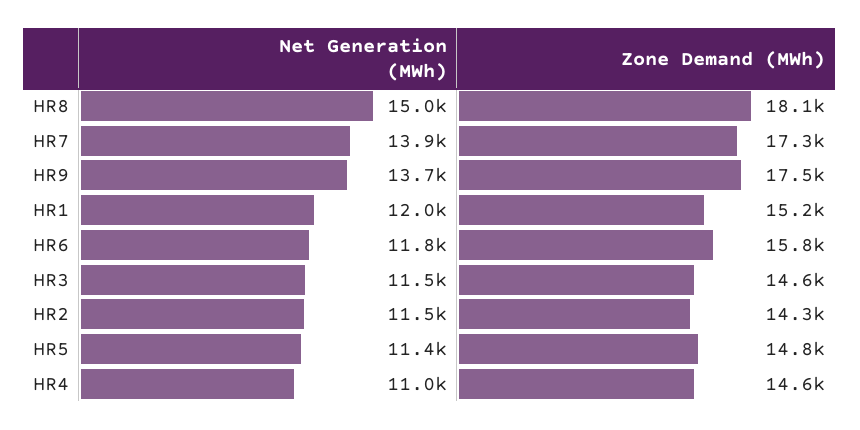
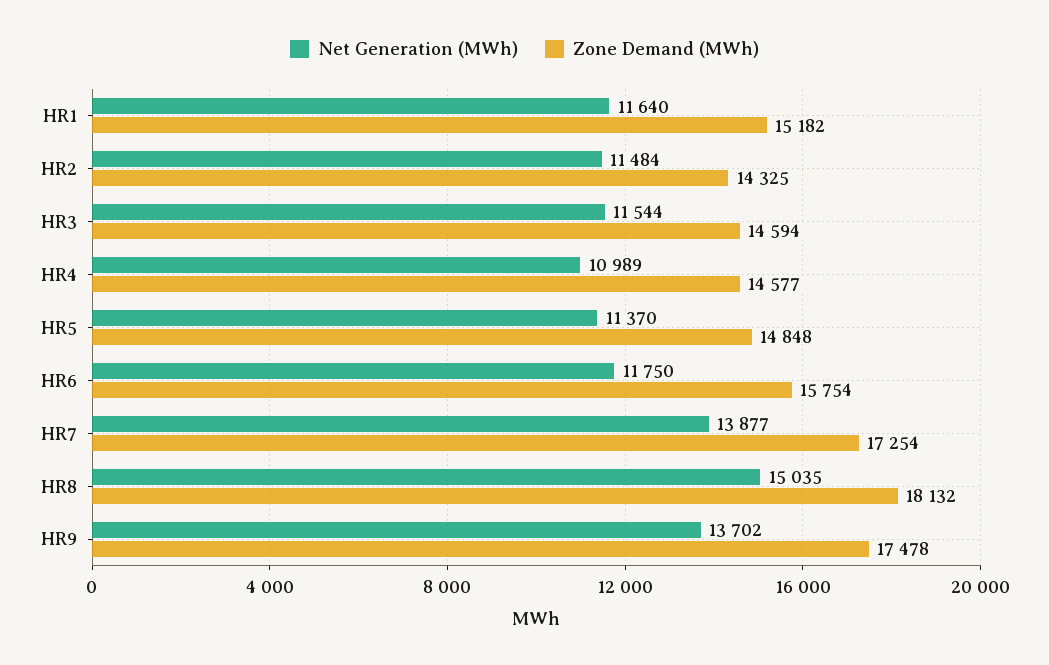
Net Generation (MWh), HR1: 12000 -> 11640

